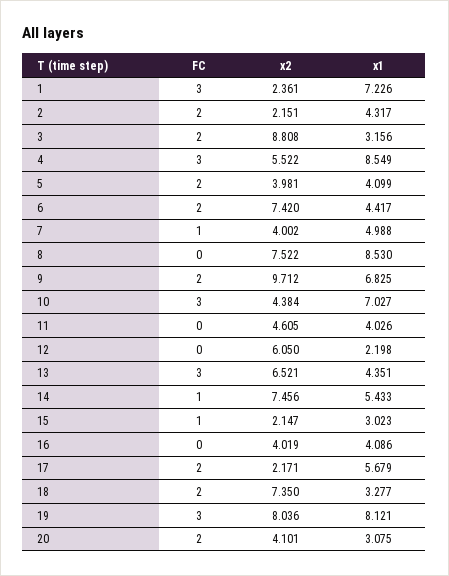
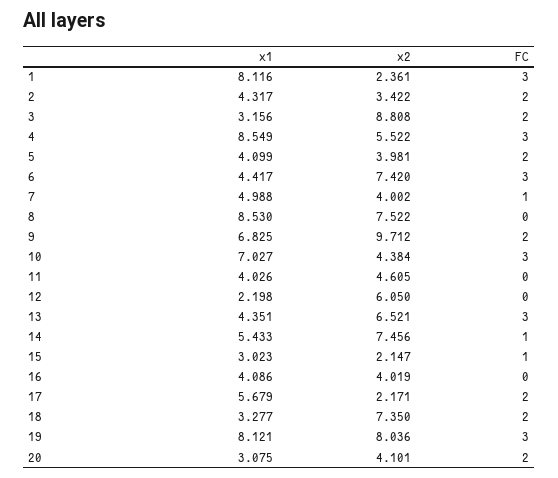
x1, 1: 7.226 -> 8.116
x2, 2: 2.151 -> 3.422
FC, 6: 2 -> 3

